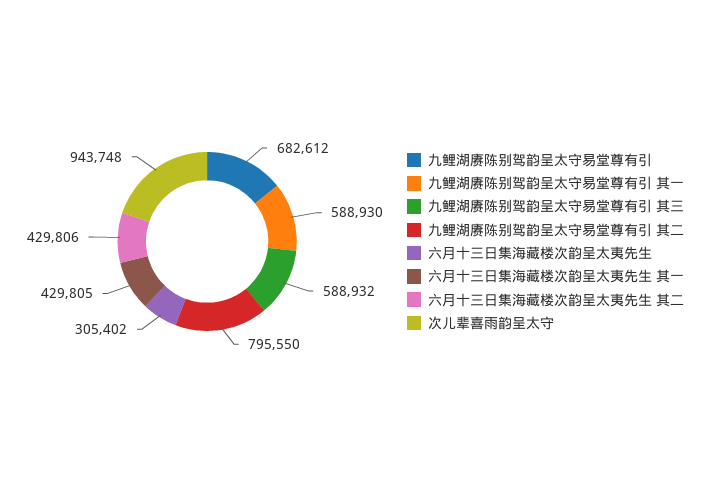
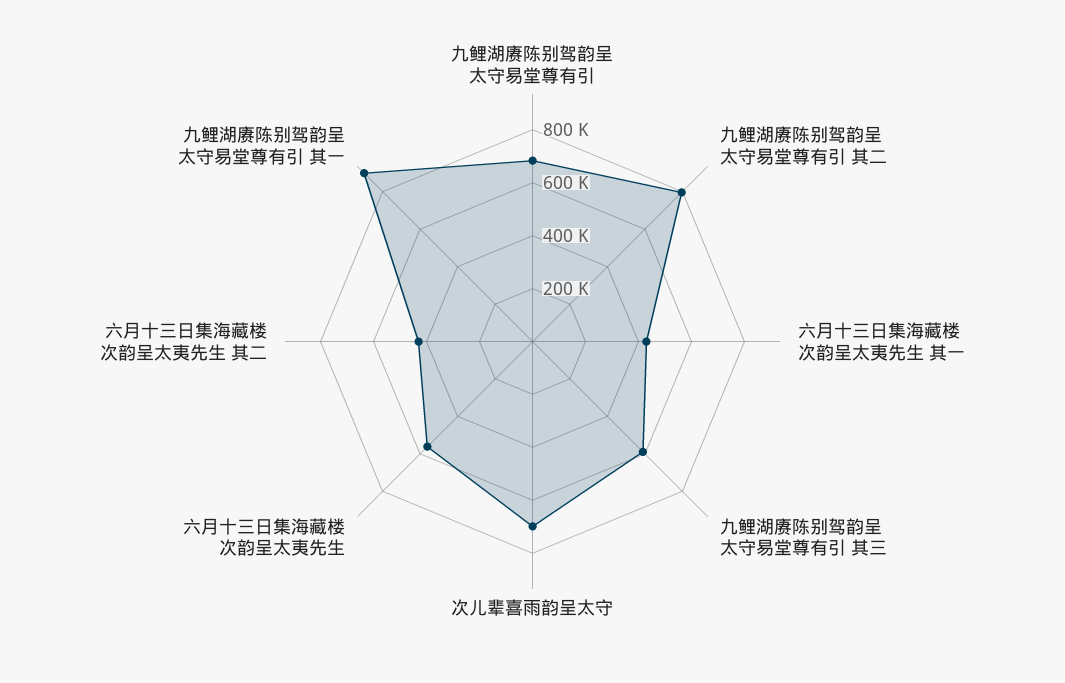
九鲤湖赓陈别驾韵呈太守易堂尊有引 其一: 588930 -> 900000
六月十三日集海藏楼次韵呈太夷先生: 305402 -> 550000
次儿辈喜雨韵呈太守: 943748 -> 700000

